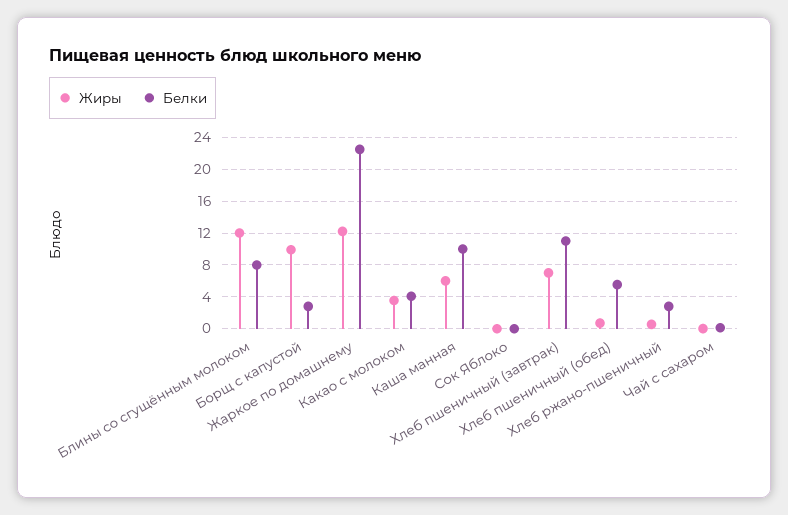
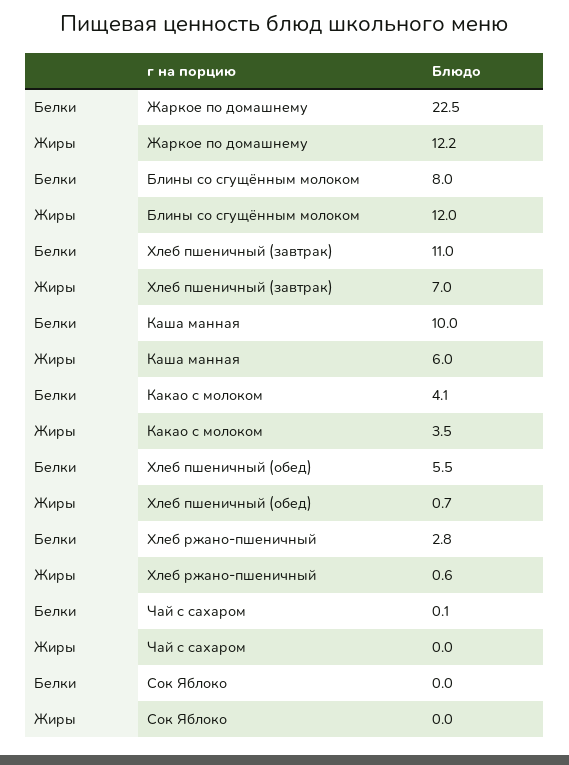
Жиры, Борщ с капустой: 10 -> none
Белки, Борщ с капустой: 3 -> none

